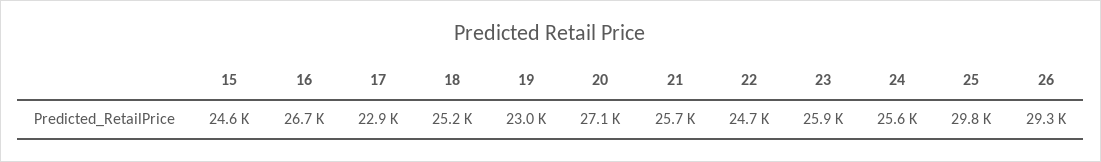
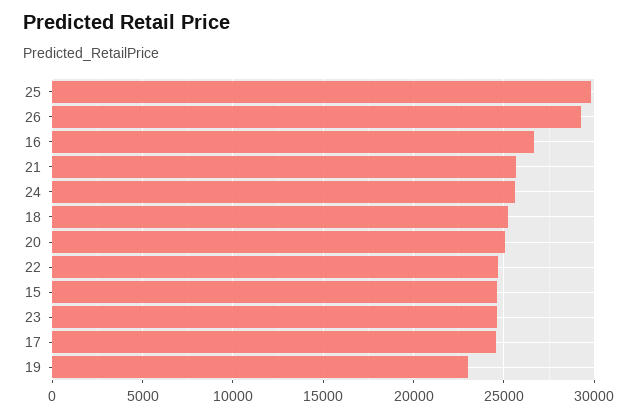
17: 22900 -> 24500
20: 27100 -> 25000
23: 25900 -> 24500

